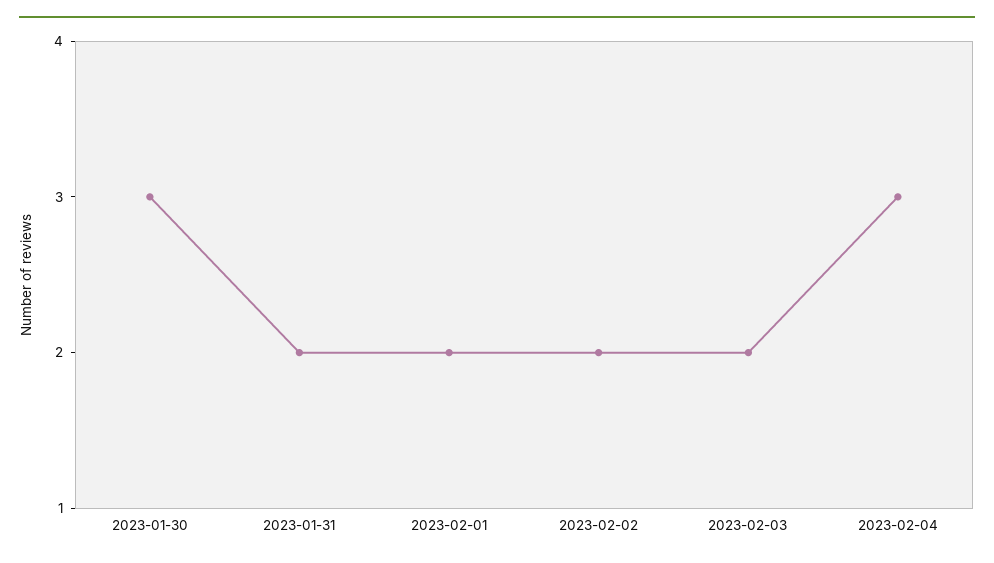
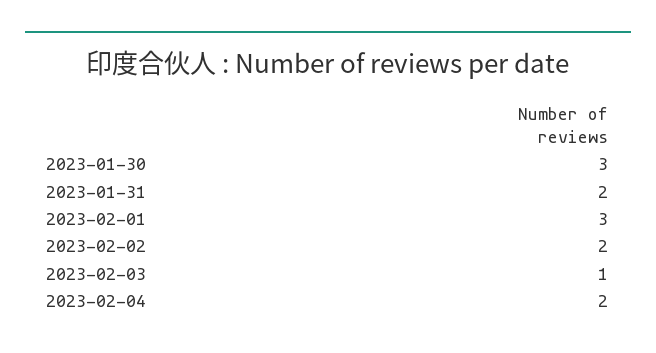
2023-02-01: 2 -> 3
2023-02-03: 2 -> 1
2023-02-04: 3 -> 2

